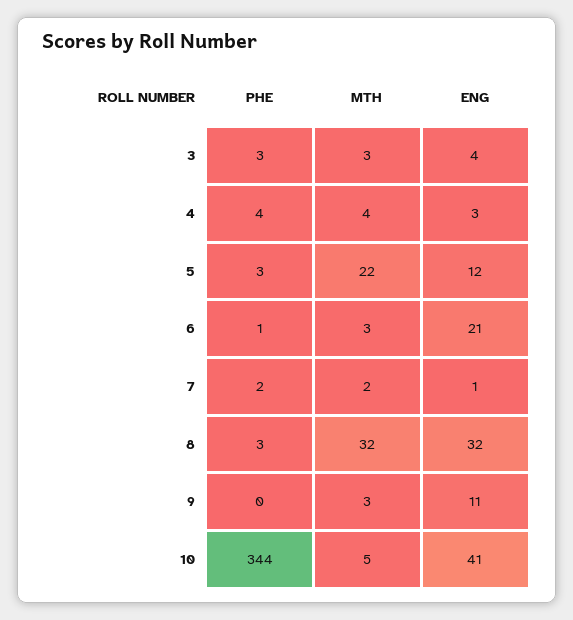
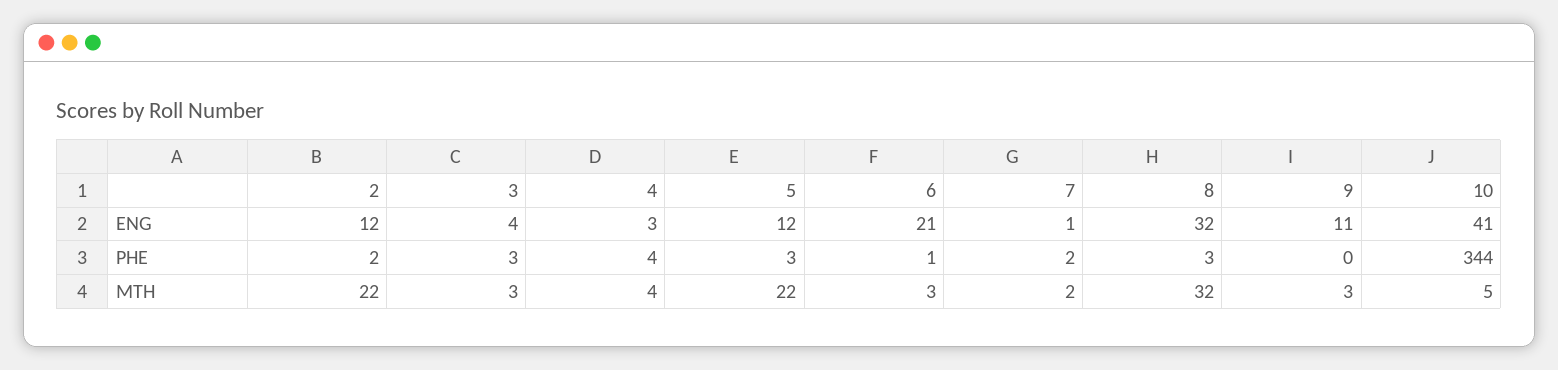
ENG, 2: none -> 12
PHE, 2: none -> 2
MTH, 2: none -> 22

